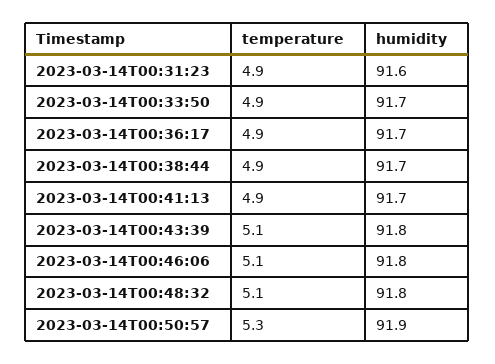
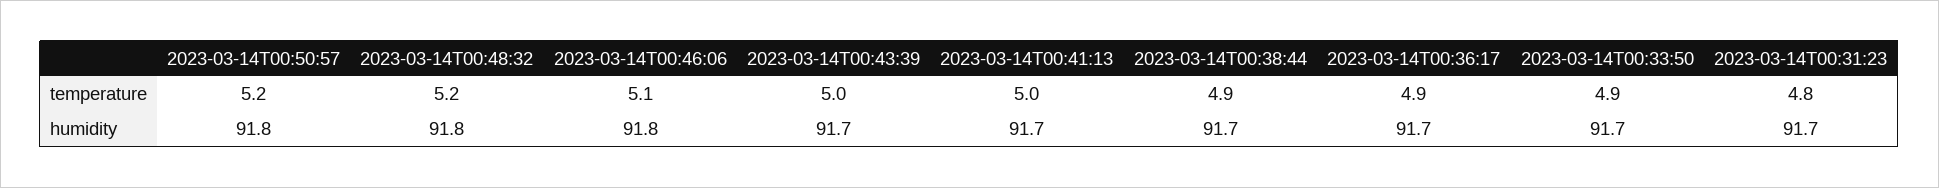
temperature, 2023-03-14T00:31:23: 4.9 -> 4.8
humidity, 2023-03-14T00:31:23: 91.6 -> 91.7
temperature, 2023-03-14T00:41:13: 4.9 -> 5
temperature, 2023-03-14T00:43:39: 5.1 -> 5
humidity, 2023-03-14T00:43:39: 91.8 -> 91.7
temperature, 2023-03-14T00:48:32: 5.1 -> 5.2
temperature, 2023-03-14T00:50:57: 5.3 -> 5.2
humidity, 2023-03-14T00:50:57: 91.9 -> 91.8

